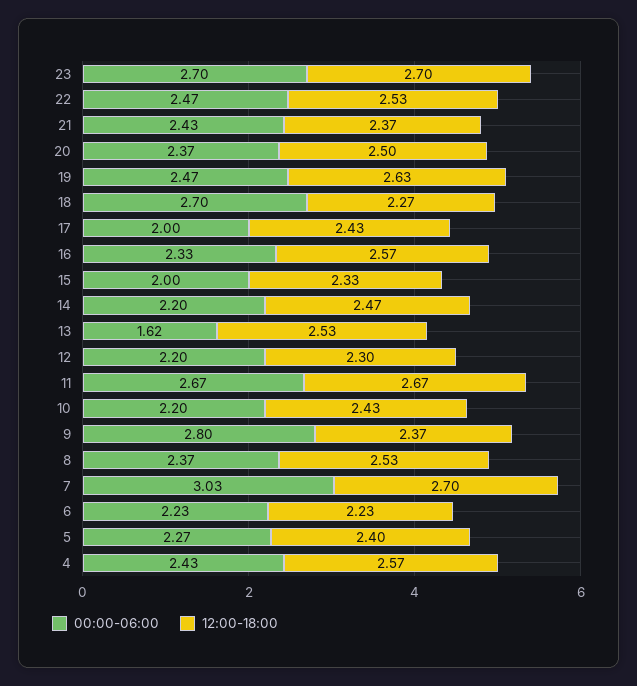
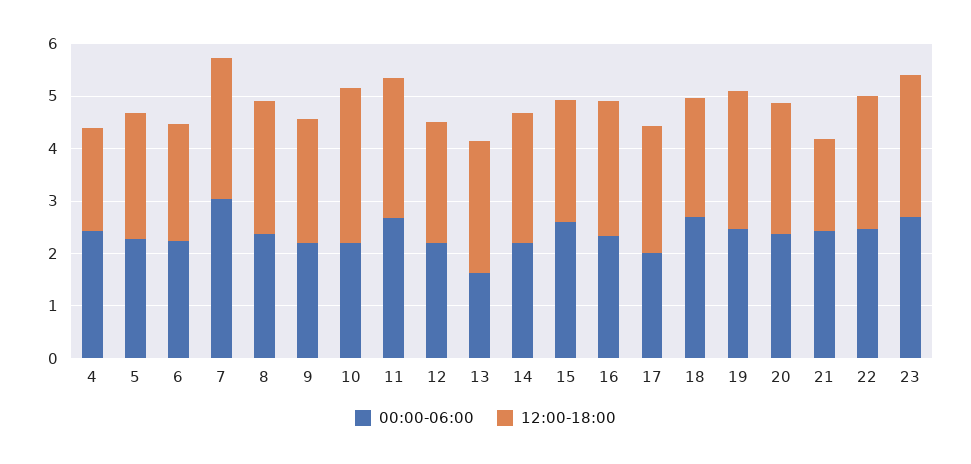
12:00-18:00, 21: 2.37 -> 1.8
00:00-06:00, 15: 2 -> 2.6
12:00-18:00, 10: 2.43 -> 3
00:00-06:00, 9: 2.8 -> 2.2
12:00-18:00, 4: 2.57 -> 2

